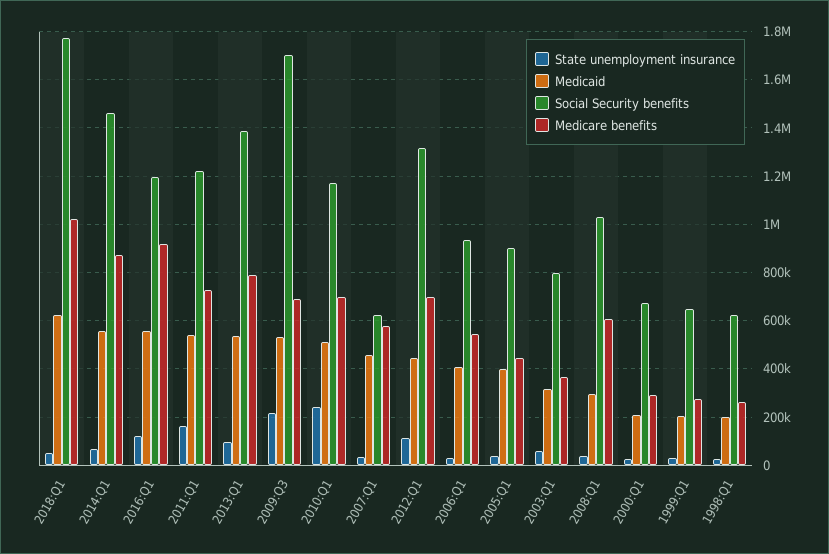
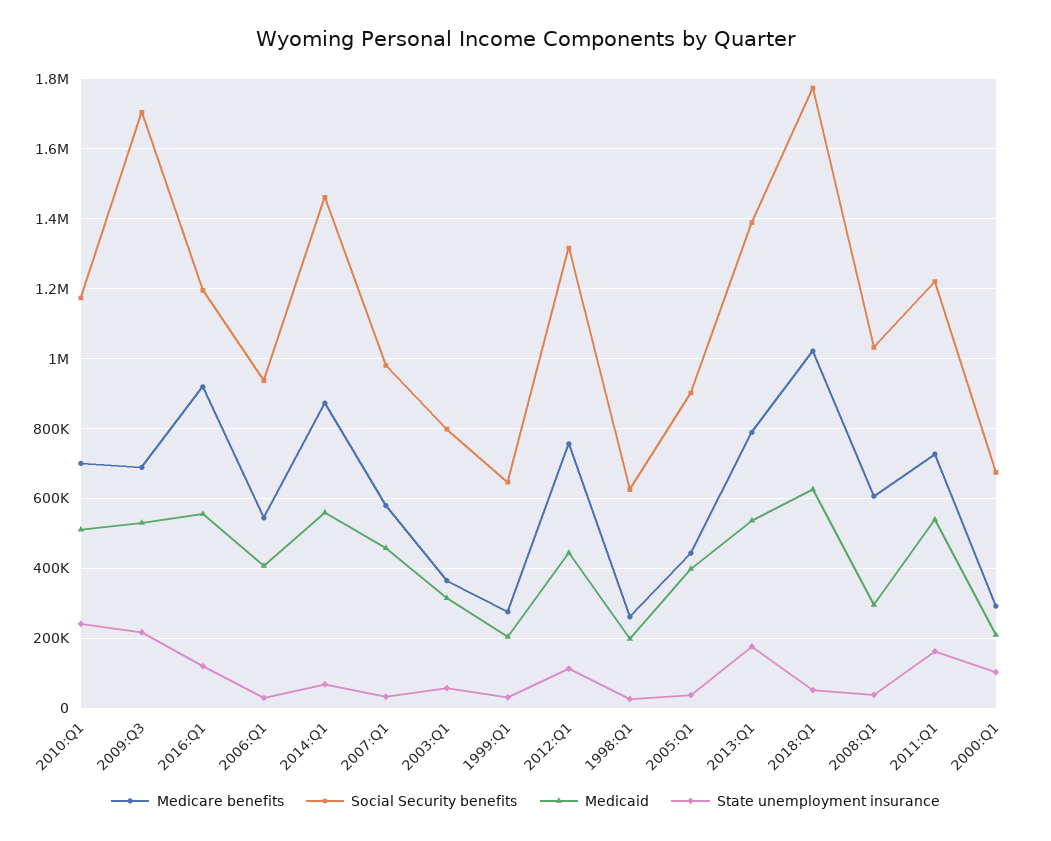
State unemployment insurance, 2013:Q1: 100000 -> 180000
Social Security benefits, 2007:Q1: 625000 -> 980000
Medicare benefits, 2012:Q1: 700000 -> 760000
State unemployment insurance, 2000:Q1: 25000 -> 100000

